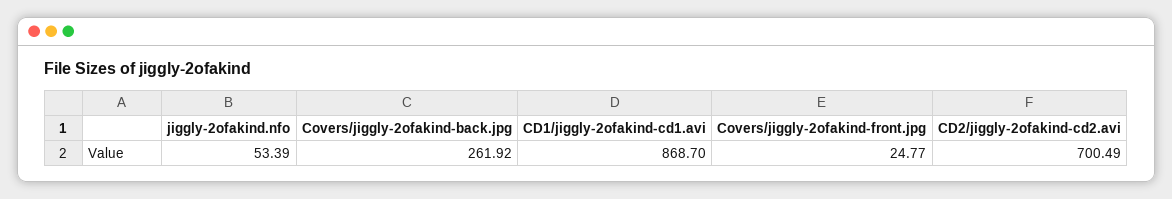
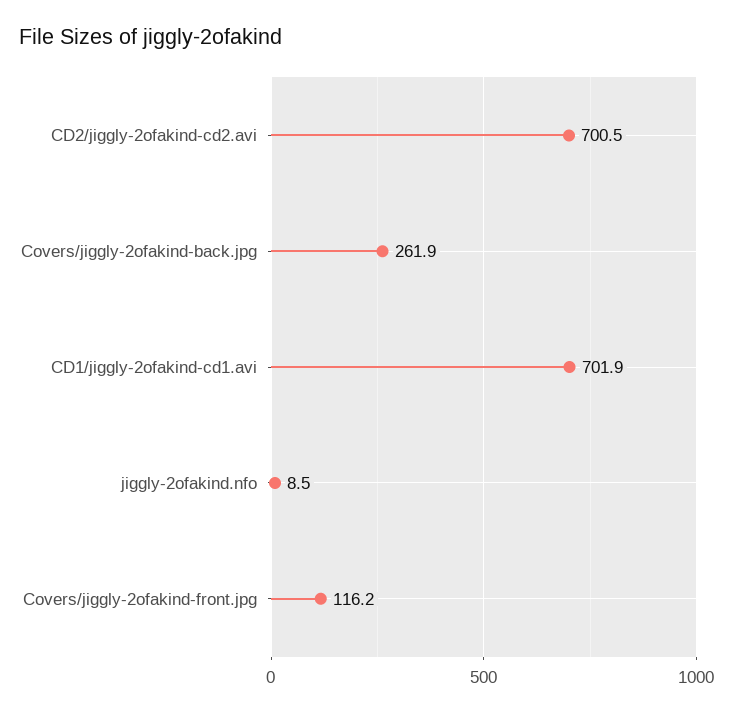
jiggly-2ofakind.nfo: 53.39 -> 8.5
CD1/jiggly-2ofakind-cd1.avi: 868.7 -> 701.9
Covers/jiggly-2ofakind-front.jpg: 24.77 -> 116.2

